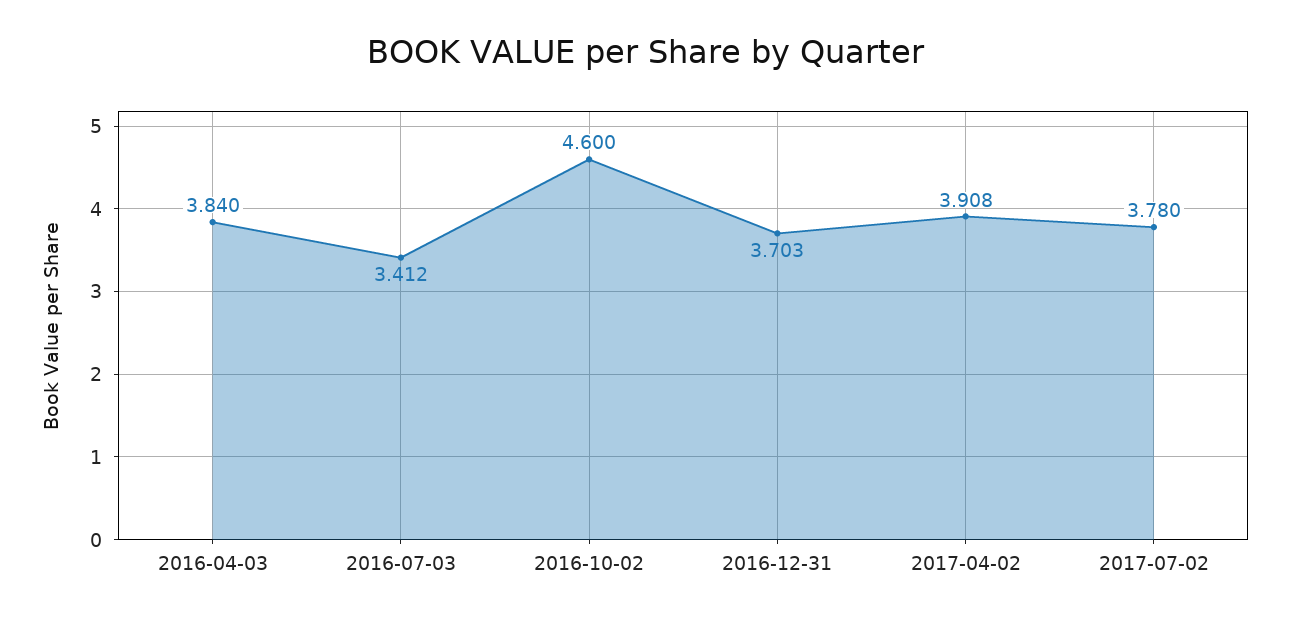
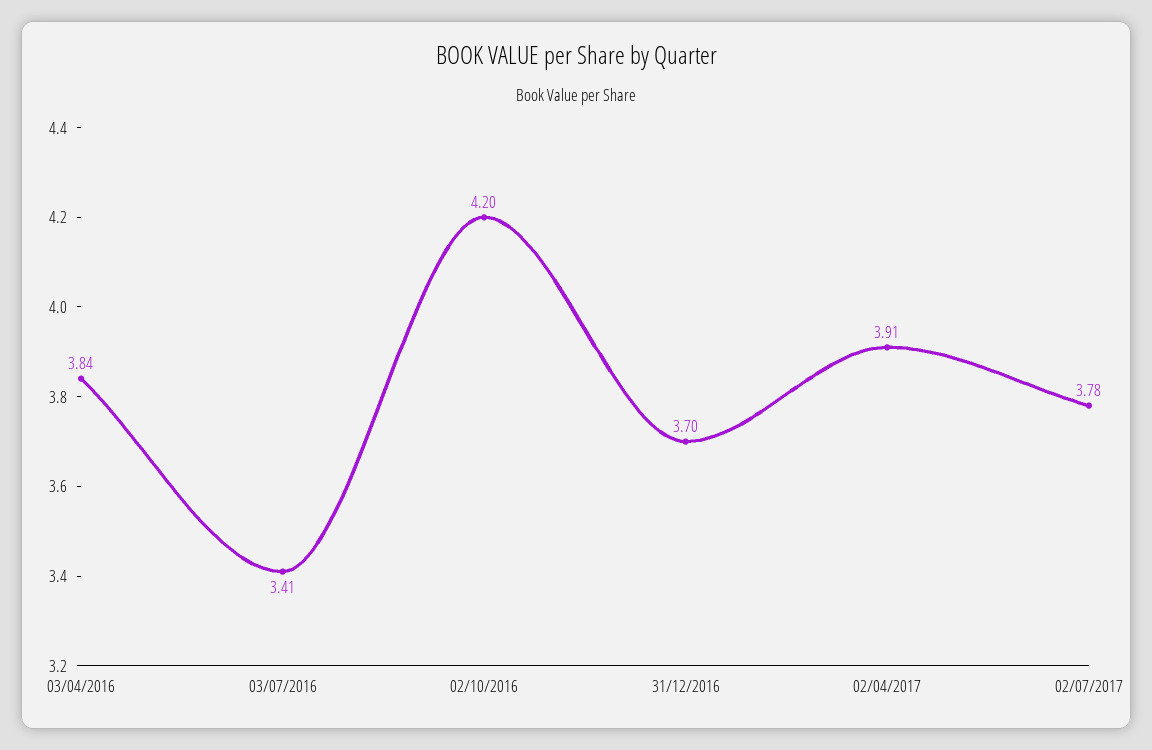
2016-10-02: 4.6 -> 4.2

